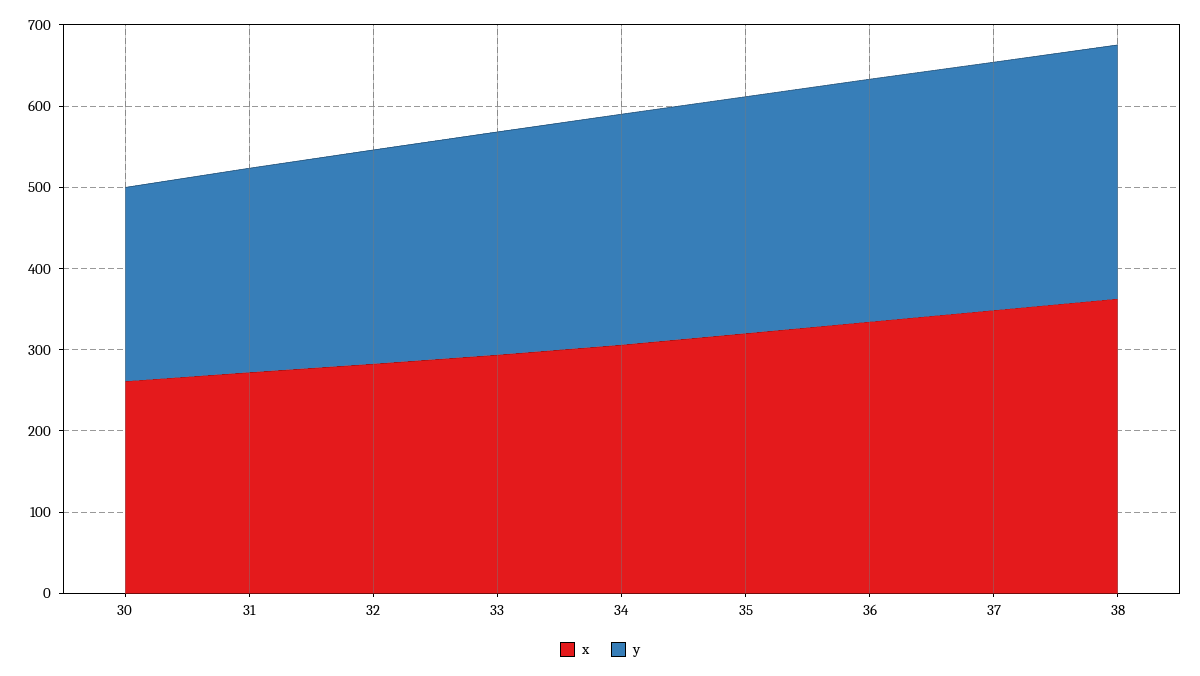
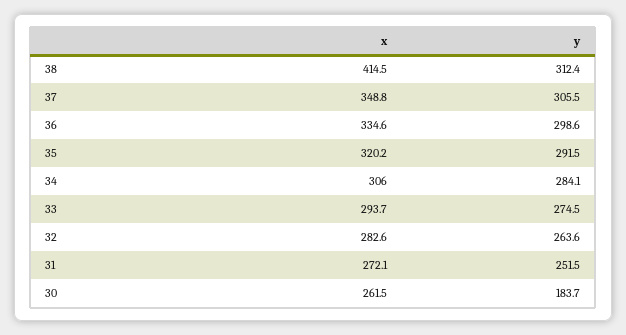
y, 30: 240 -> 183.7
x, 38: 360 -> 414.5

